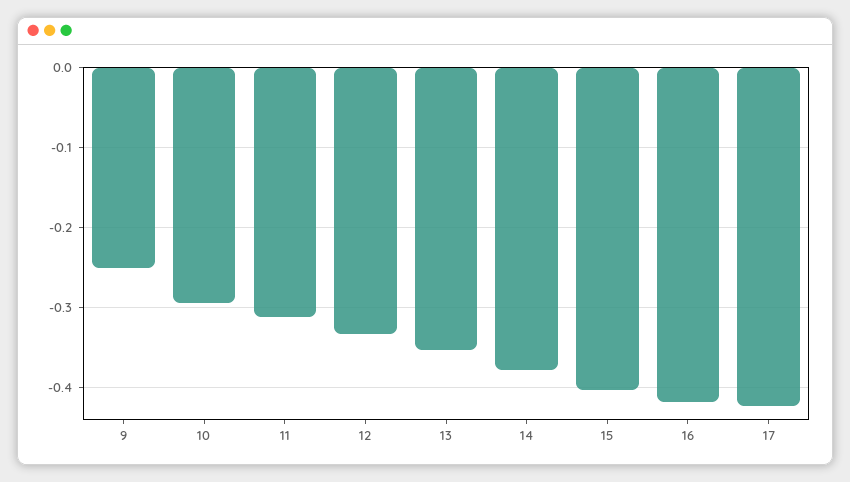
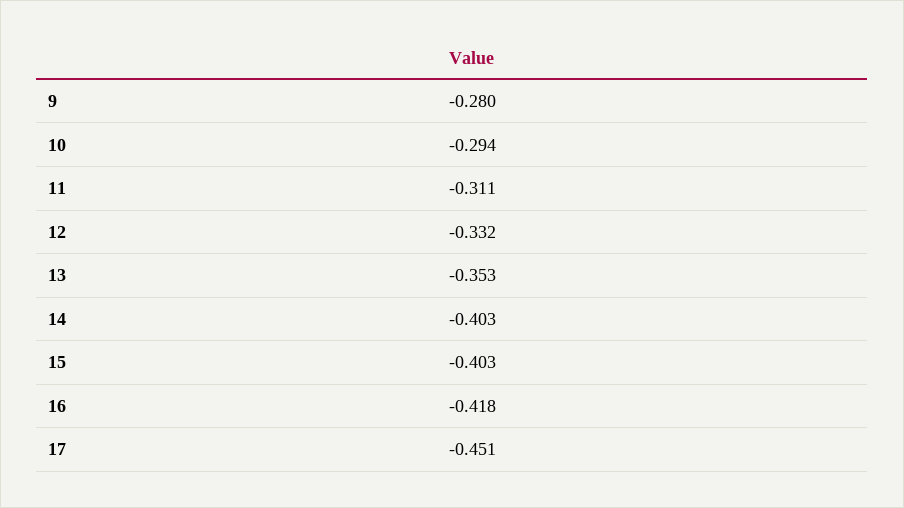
9: -0.25 -> -0.28
14: -0.38 -> -0.403
17: -0.42 -> -0.451

